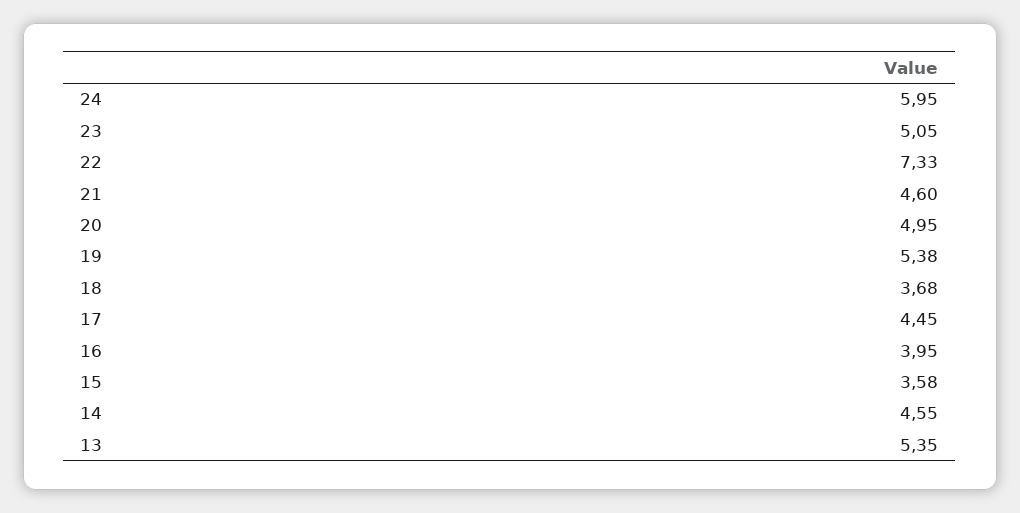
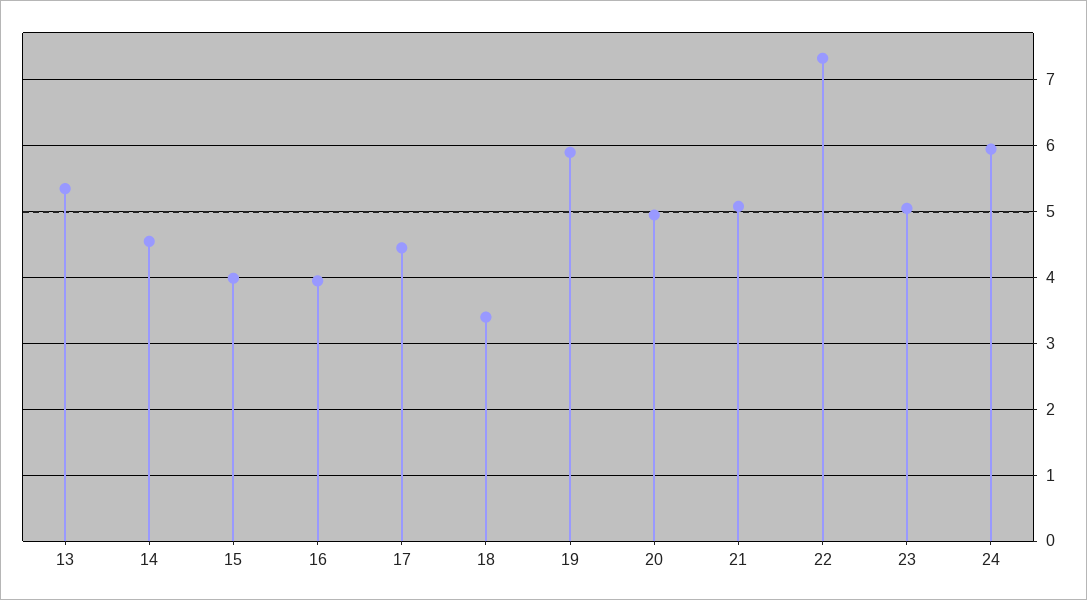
21: 4.6 -> 5.1
19: 5.38 -> 5.9
18: 3.68 -> 3.4
15: 3.58 -> 4

